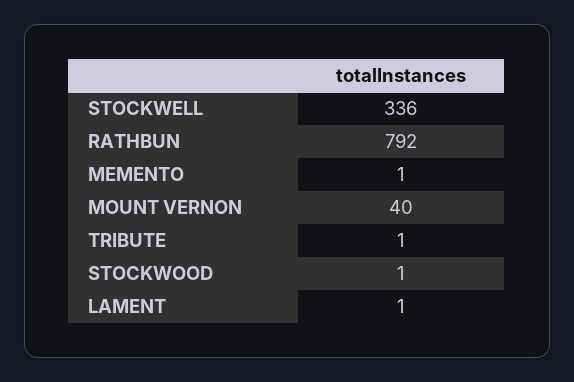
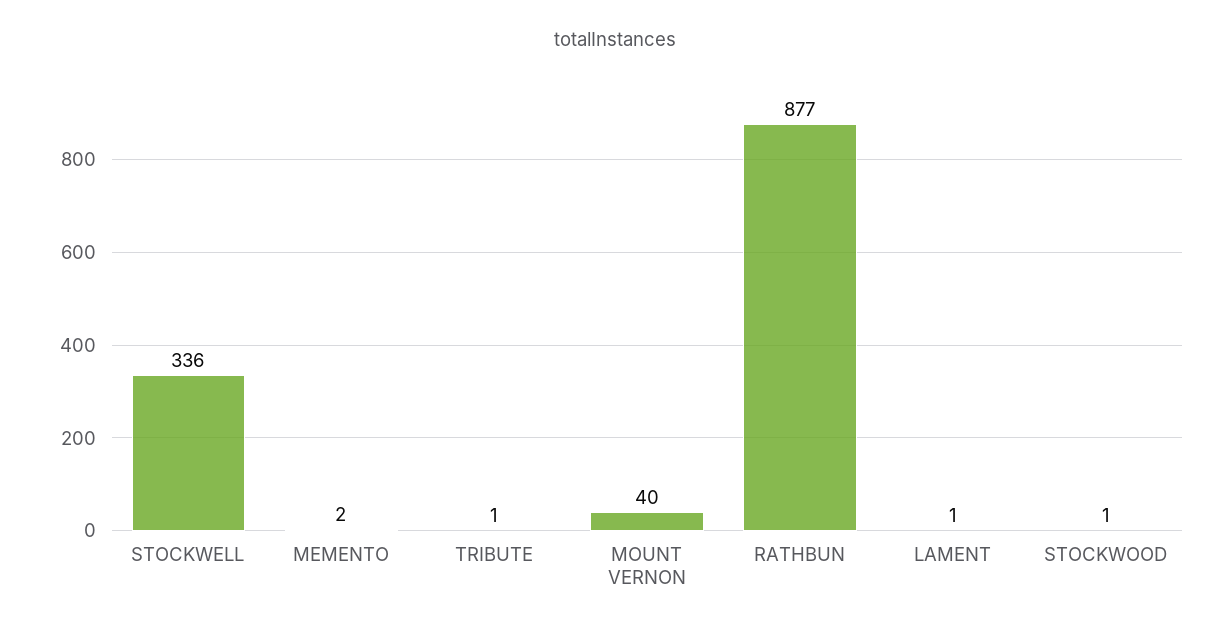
RATHBUN: 792 -> 877
MEMENTO: 1 -> 2

